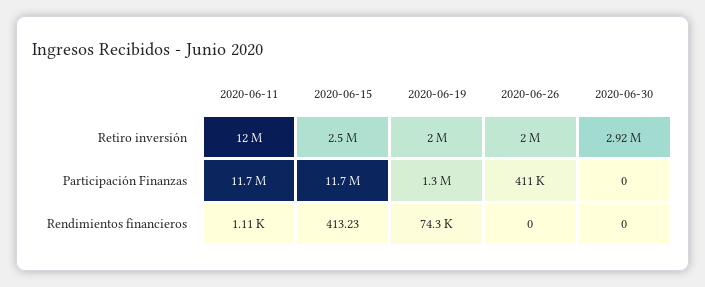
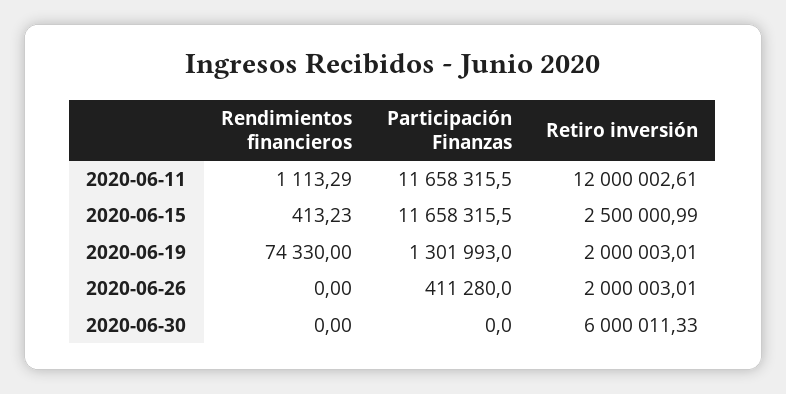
2020-06-30, Retiro inversión: 2920000 -> 6000011.33

